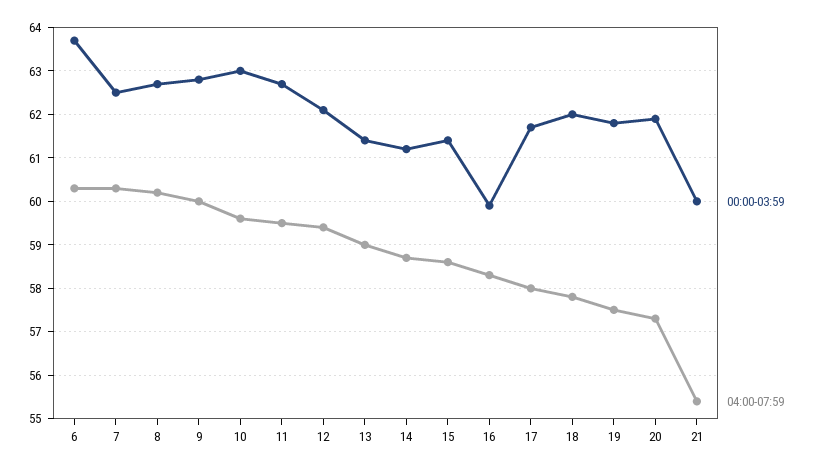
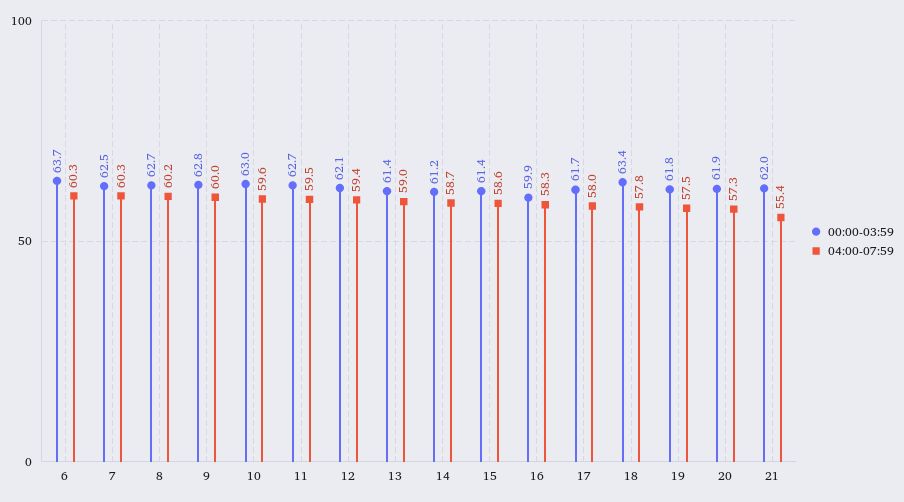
00:00-03:59, 18: 62 -> 63.4
00:00-03:59, 21: 60 -> 62

